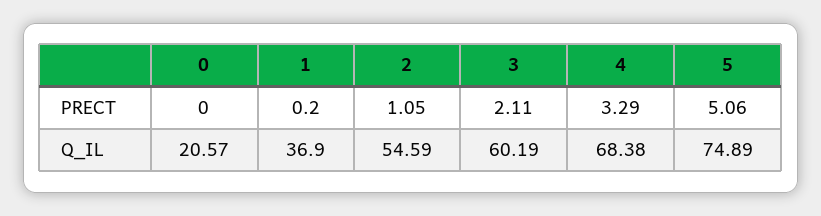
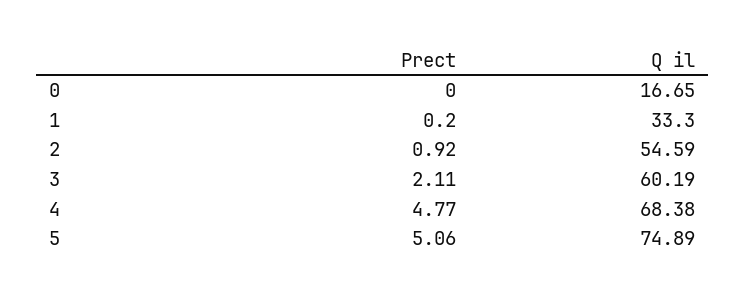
2, PRECT: 1.05 -> 0.92
4, PRECT: 3.29 -> 4.77
0, Q_IL: 20.57 -> 16.65
1, Q_IL: 36.9 -> 33.3

